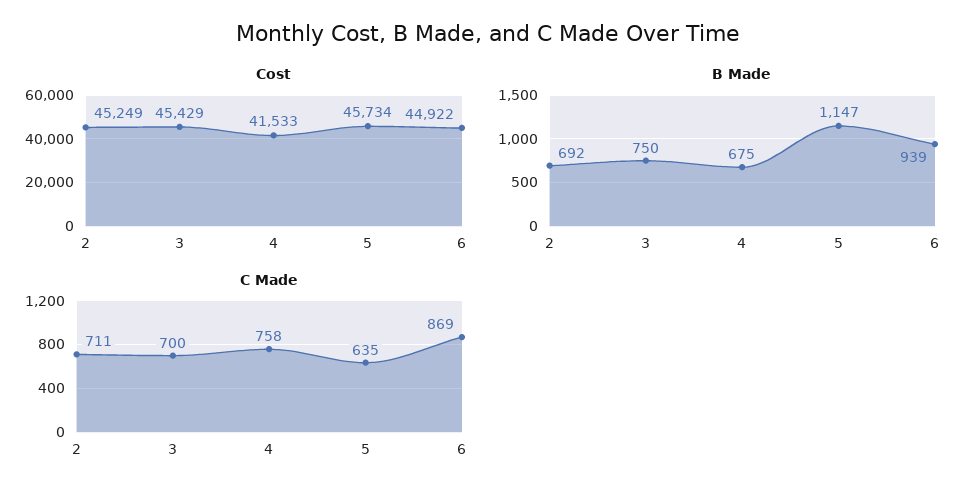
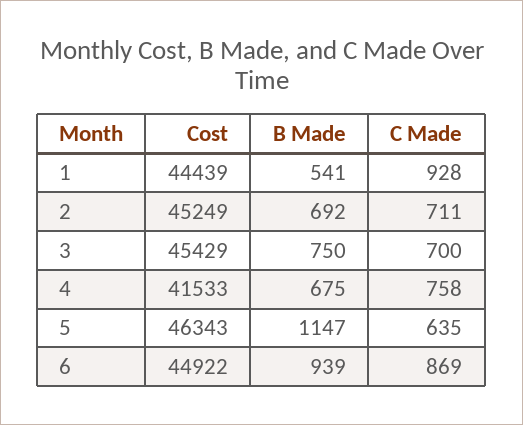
Cost, 5: 45734 -> 46343
Cost, 1: none -> 44439
B Made, 1: none -> 541
C Made, 1: none -> 928

